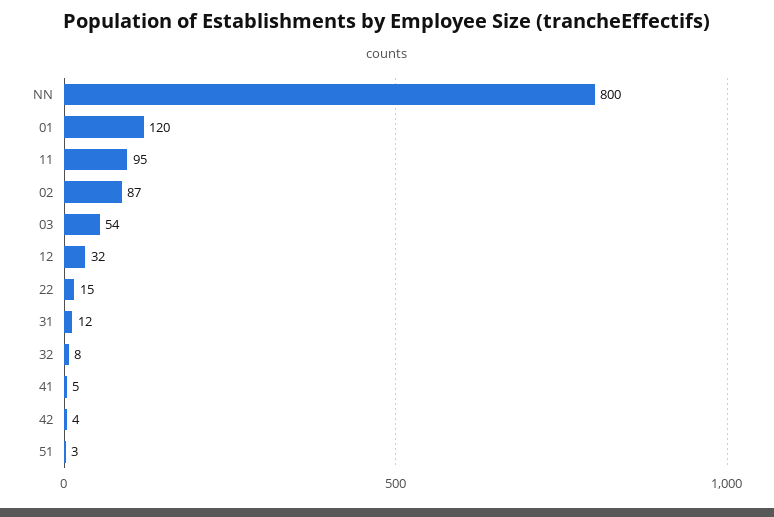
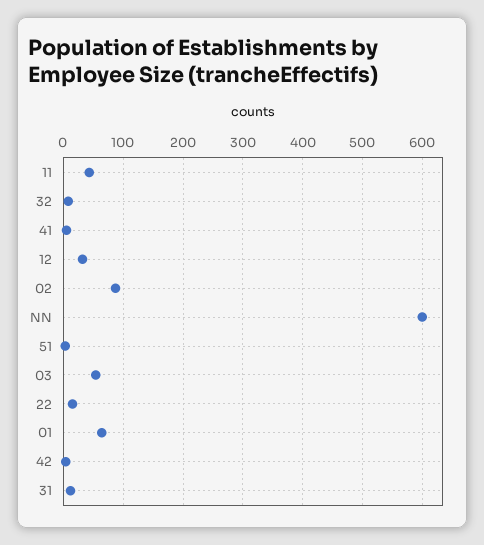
NN: 800 -> 600
01: 120 -> 60
11: 95 -> 40

